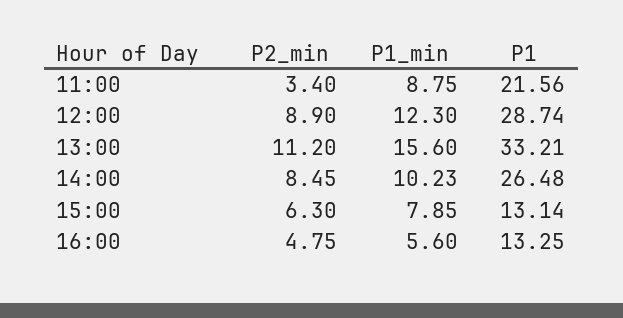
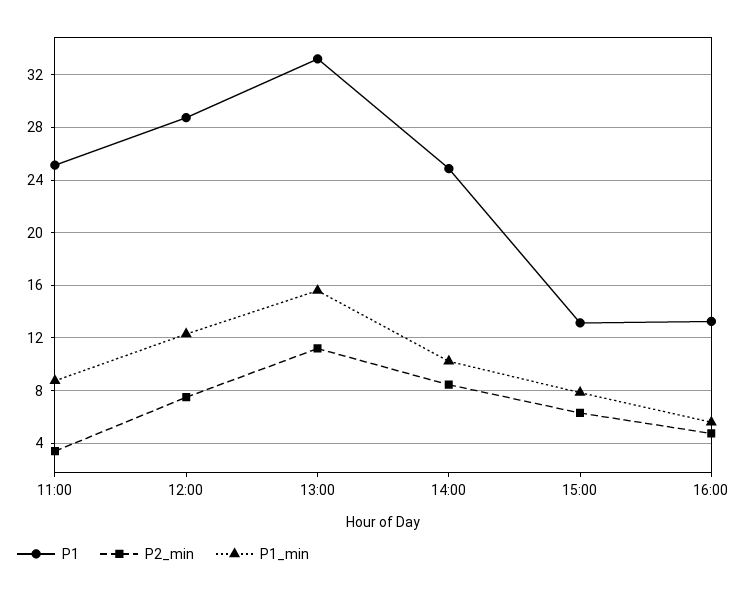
P1, 11:00: 21.56 -> 25
P2_min, 12:00: 8.9 -> 7.5
P1, 14:00: 26.48 -> 25

